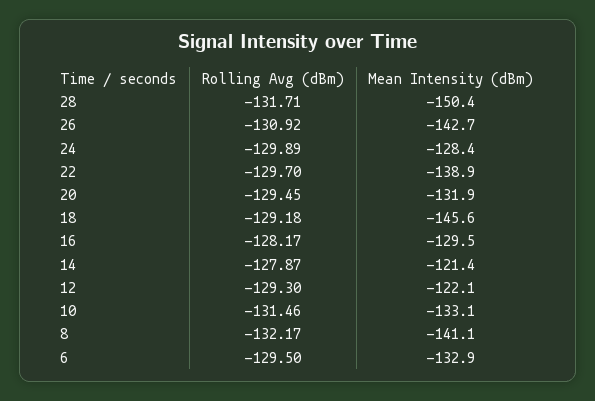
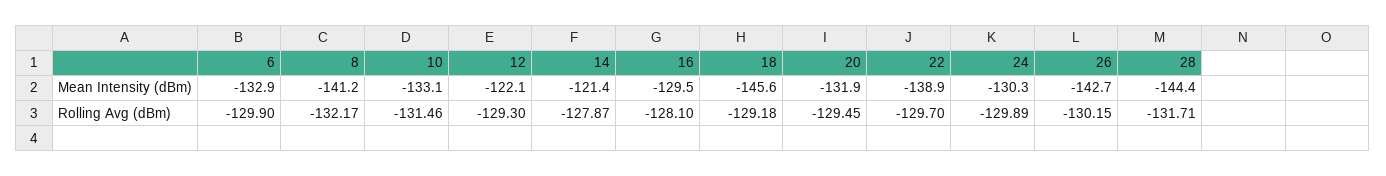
Mean Intensity (dBm), 28: -150.4 -> -144.4
Rolling Avg (dBm), 26: -130.92 -> -130.15
Mean Intensity (dBm), 24: -128.4 -> -130.3
Rolling Avg (dBm), 16: -128.17 -> -128.1
Mean Intensity (dBm), 8: -141.1 -> -141.2
Rolling Avg (dBm), 6: -129.5 -> -129.9

